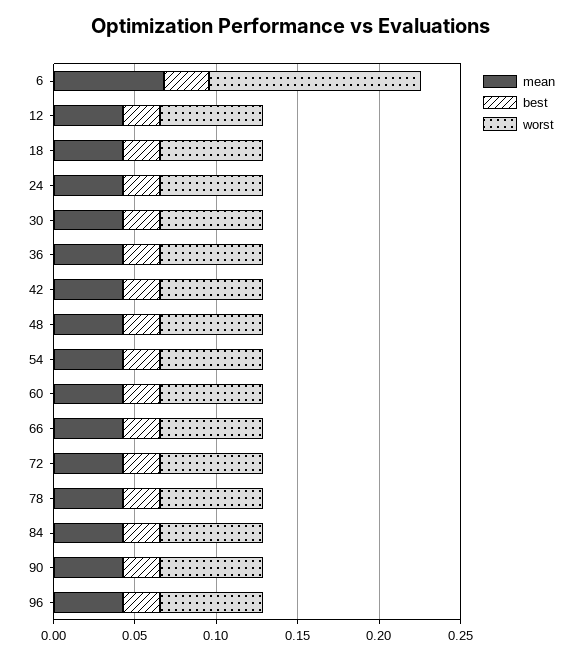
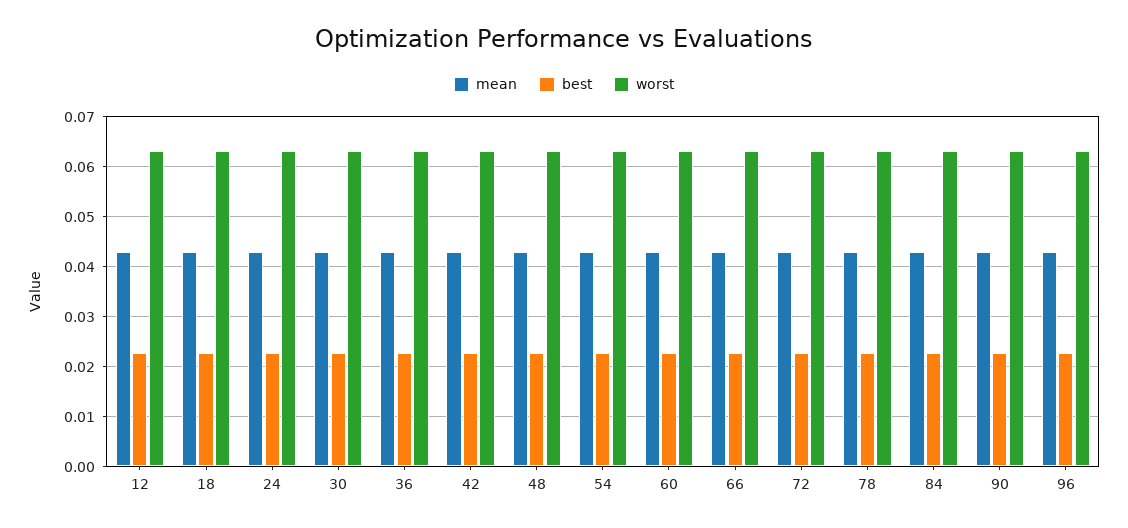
mean, 6: 0.07 -> none
best, 6: 0.03 -> none
worst, 6: 0.13 -> none

